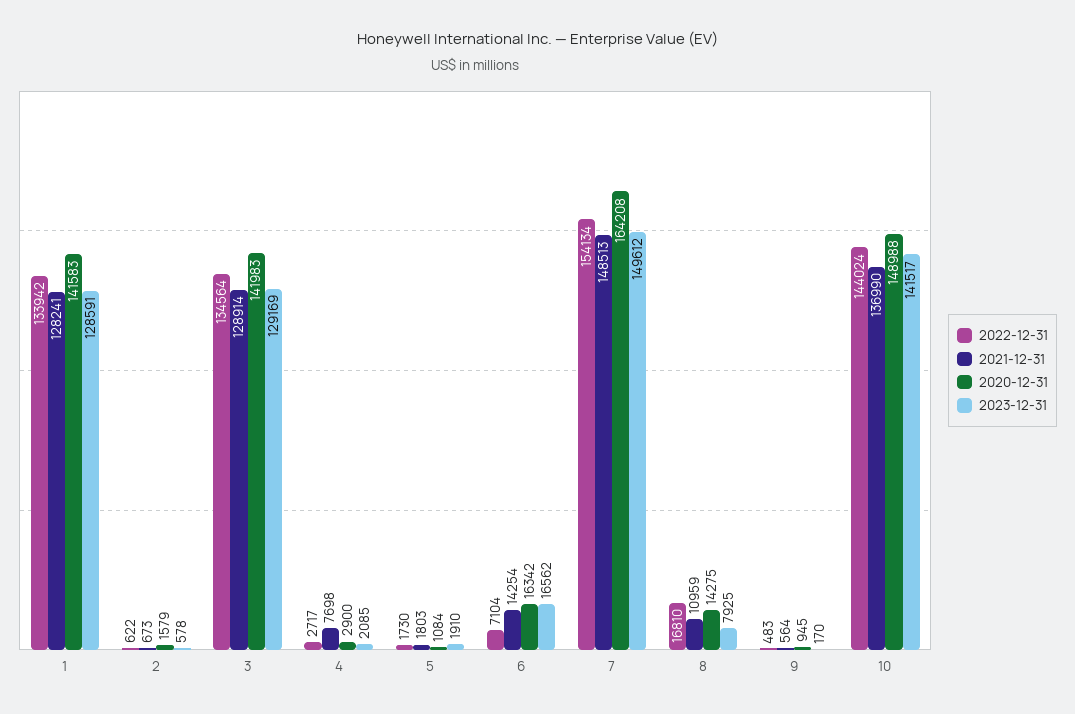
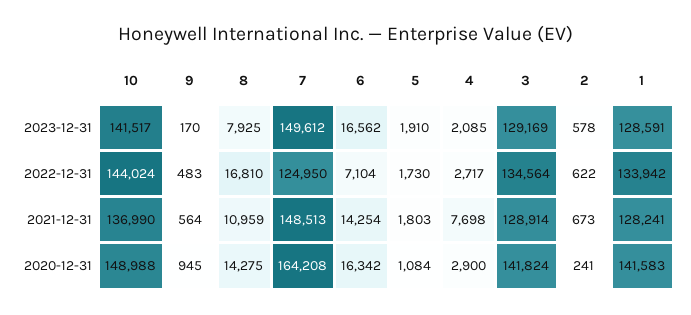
2020-12-31, 2: 1579 -> 241
2020-12-31, 3: 141983 -> 141824
2022-12-31, 7: 154134 -> 124950

